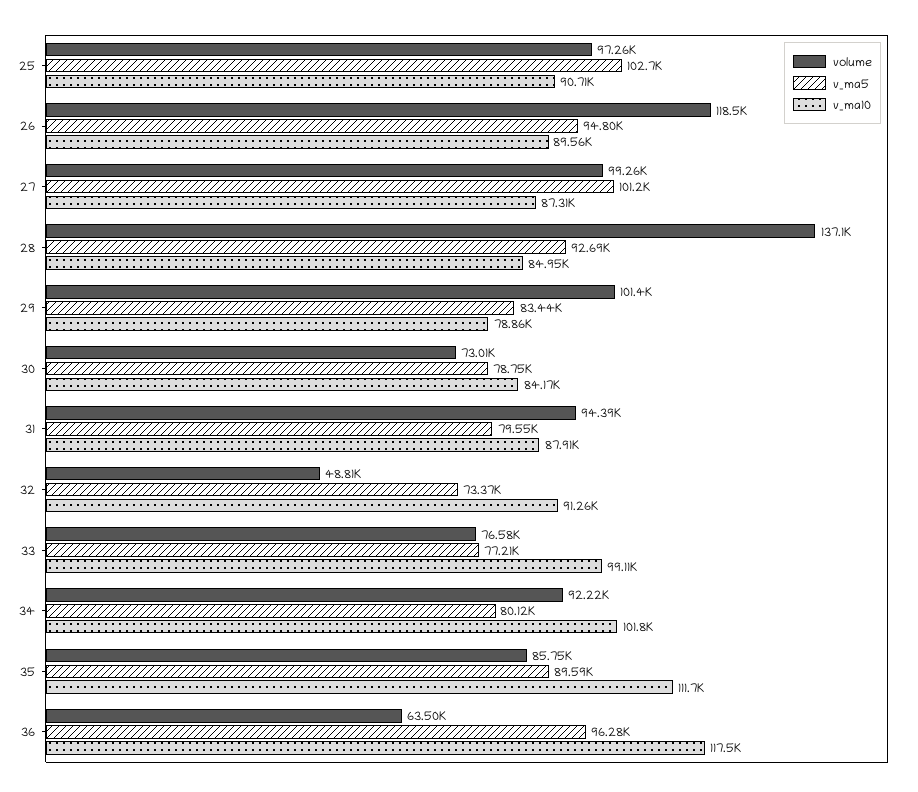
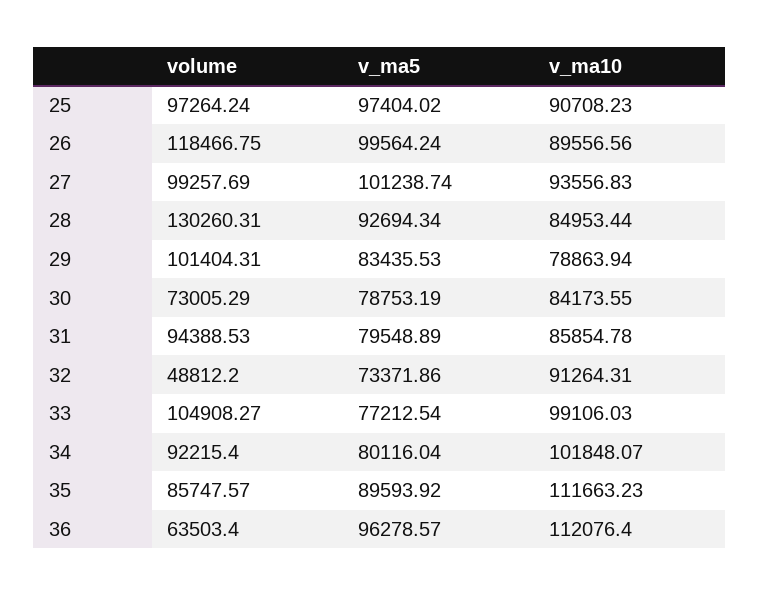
v_ma5, 25: 102700 -> 97404.02
v_ma5, 26: 94800 -> 99564.24
v_ma10, 27: 87310 -> 93556.83
volume, 28: 137100 -> 130260.31
v_ma10, 31: 87910 -> 85854.78
volume, 33: 76580 -> 104908.27
v_ma10, 36: 117500 -> 112076.4

